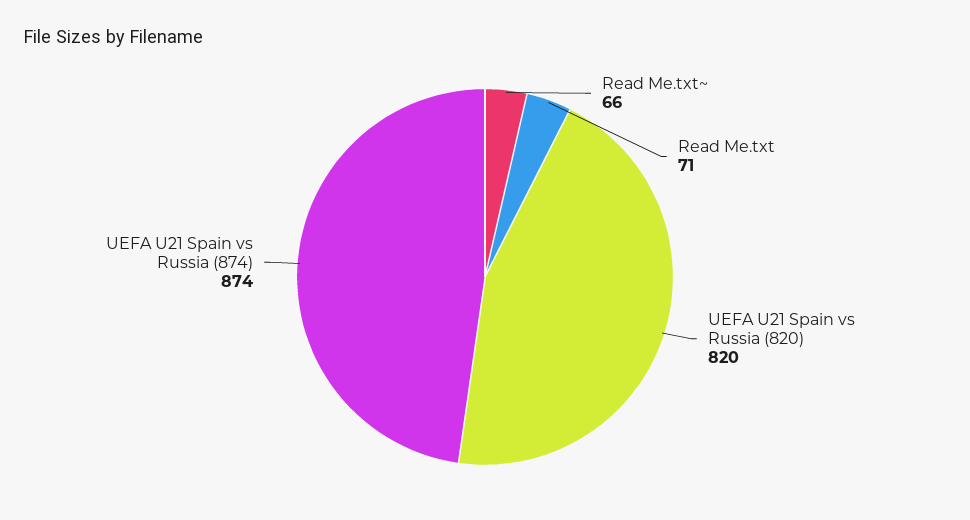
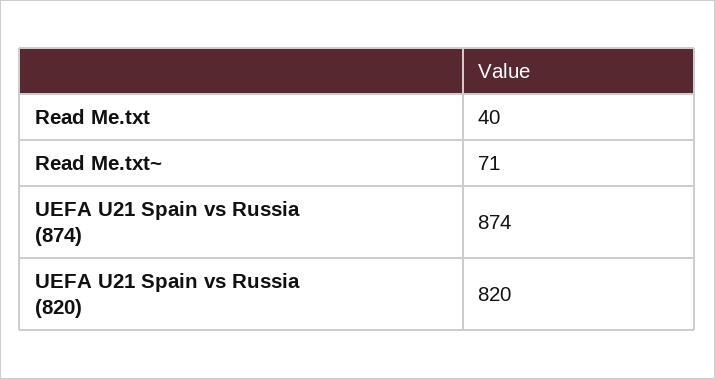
Read Me.txt~: 66 -> 71
Read Me.txt: 71 -> 40

